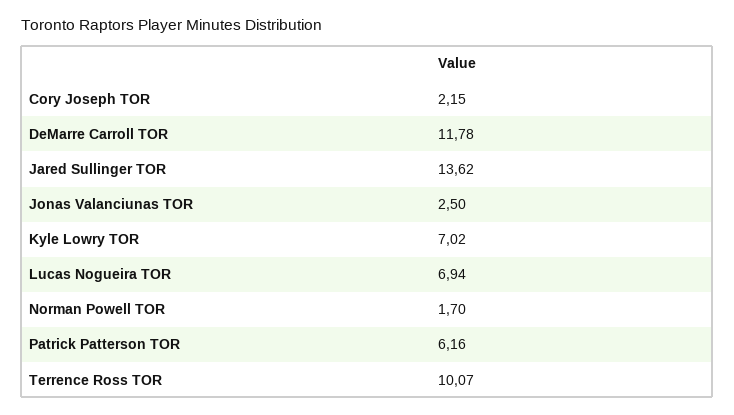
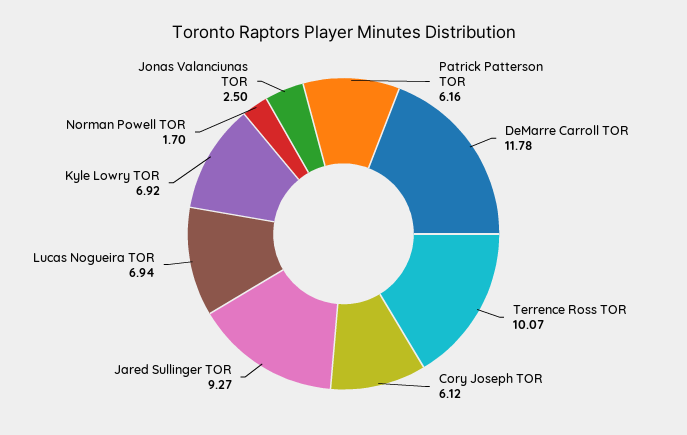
Cory Joseph TOR: 2.15 -> 6.12
Jared Sullinger TOR: 13.62 -> 9.27
Kyle Lowry TOR: 7.02 -> 6.92

